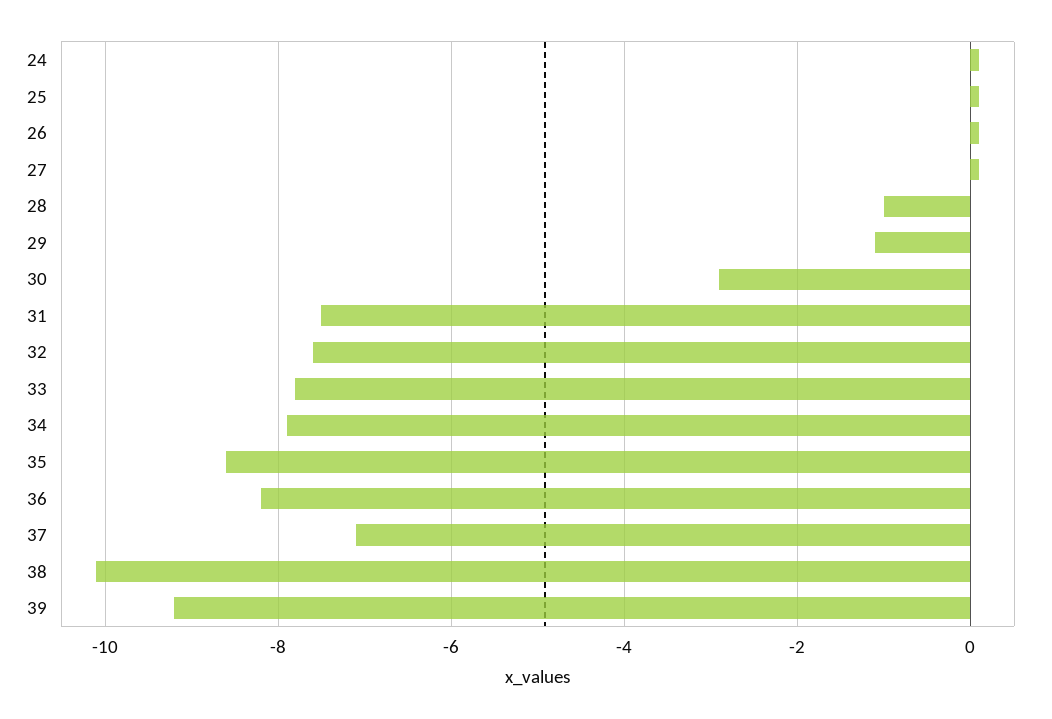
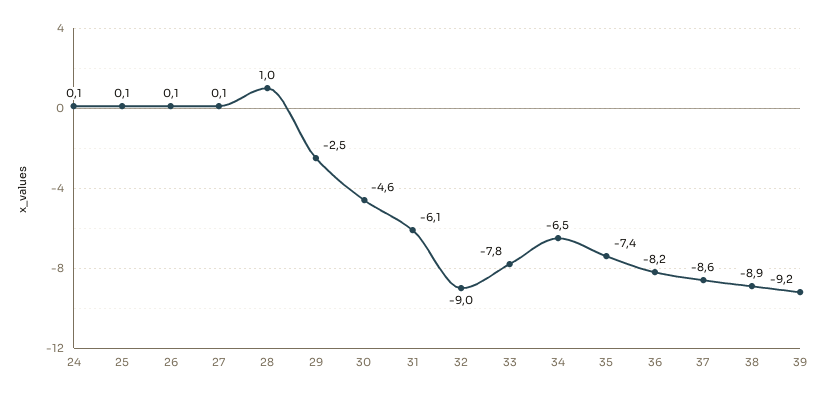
28: -1 -> 1
29: -1 -> -2.5
30: -3 -> -4.6
31: -7.5 -> -6.1
32: -7.5 -> -9
34: -8 -> -6.5
35: -8.5 -> -7.4
37: -7 -> -8.6
38: -10 -> -8.9

